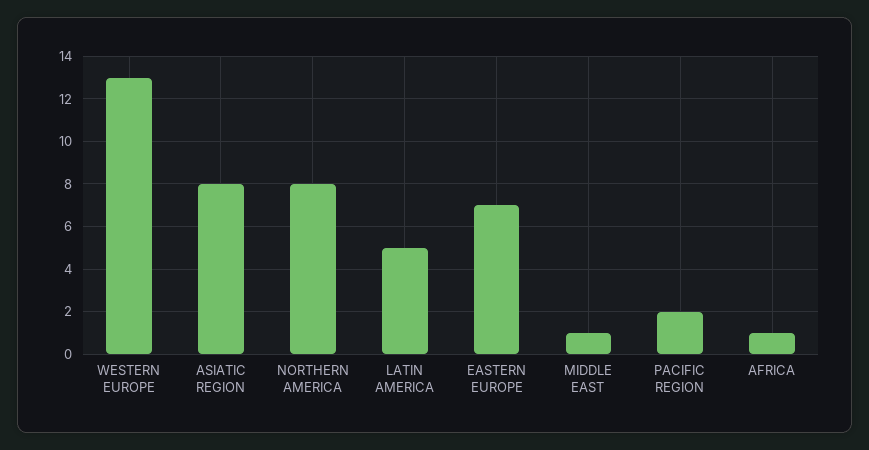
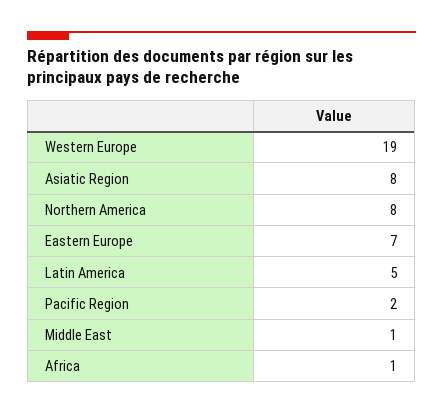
WESTERN EUROPE: 13 -> 19

